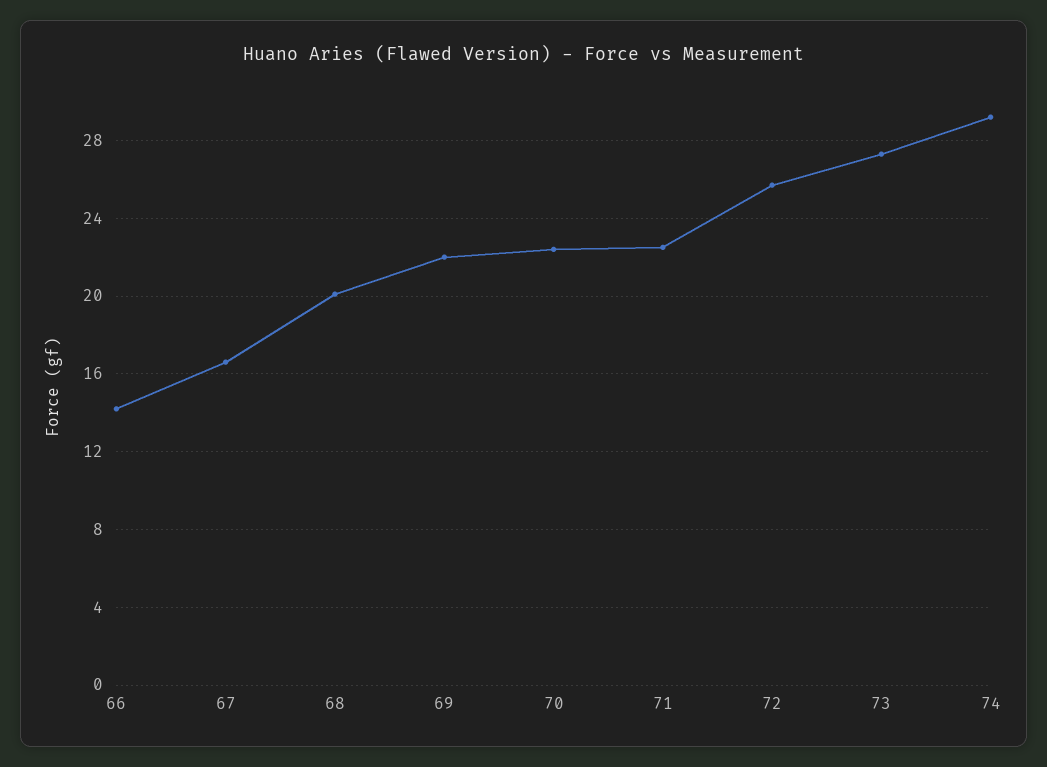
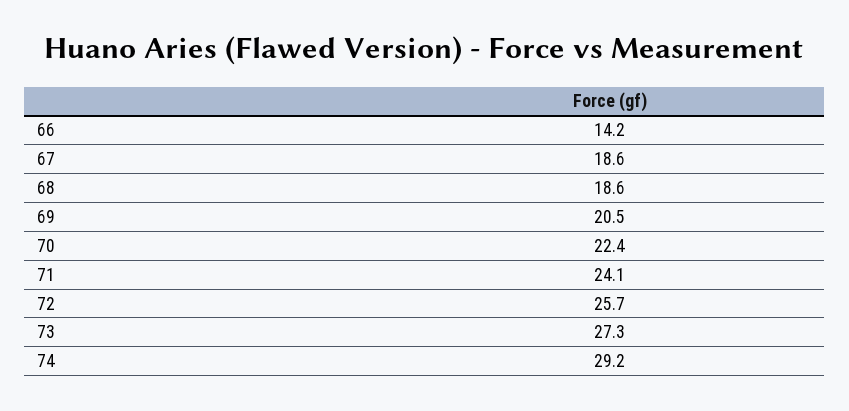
67: 16.5 -> 18.6
68: 20 -> 18.6
69: 22 -> 20.5
71: 22.5 -> 24.1

